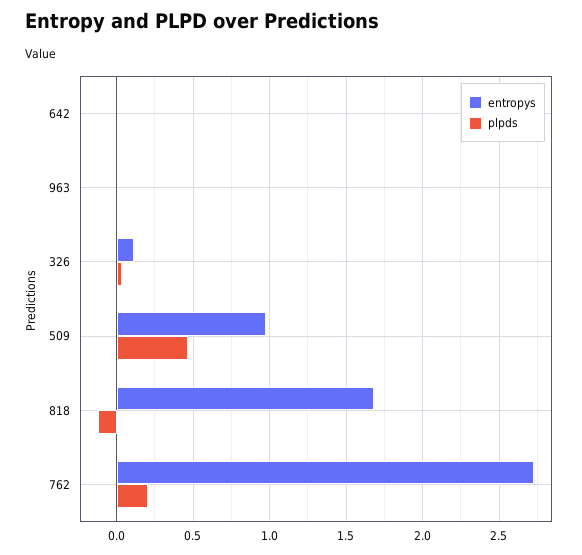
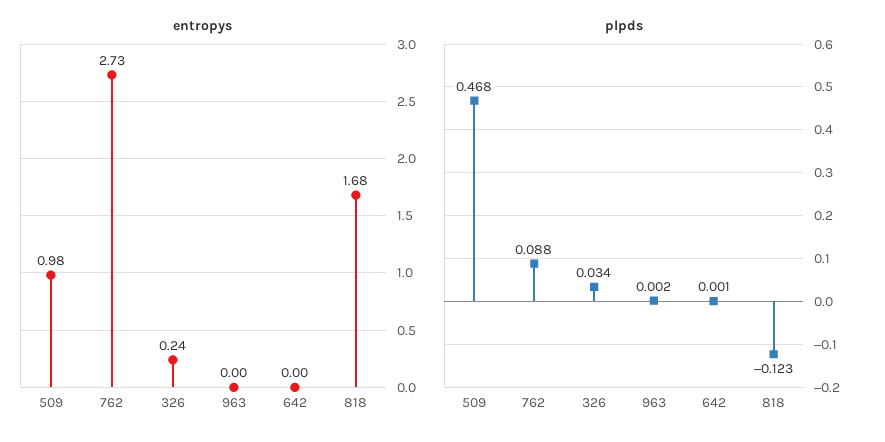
entropys, 326: 0.1 -> 0.24
plpds, 762: 0.2 -> 0.088

